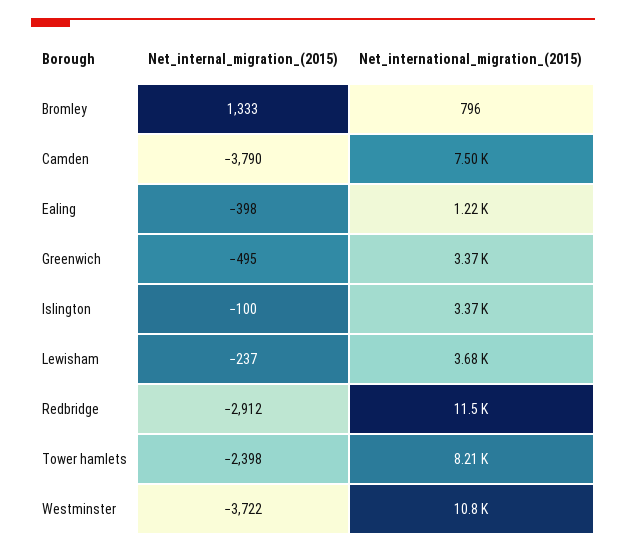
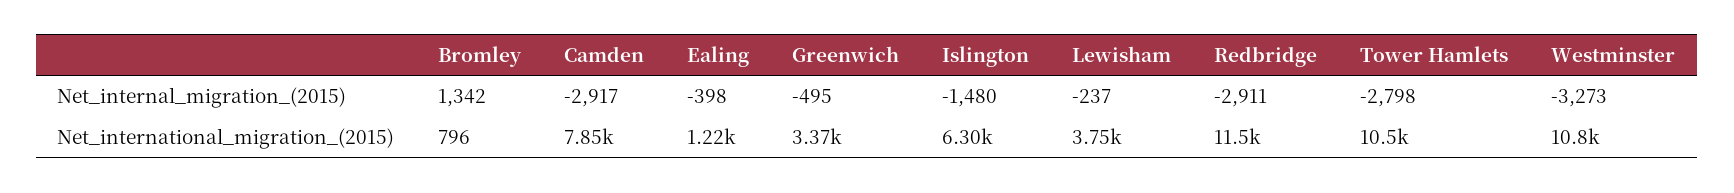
Net_internal_migration_(2015), Bromley: 1333 -> 1342
Net_internal_migration_(2015), Camden: -3790 -> -2917
Net_international_migration_(2015), Camden: 7500 -> 7850
Net_internal_migration_(2015), Islington: -100 -> -1480
Net_international_migration_(2015), Islington: 3370 -> 6300
Net_international_migration_(2015), Lewisham: 3680 -> 3750
Net_internal_migration_(2015), Redbridge: -2912 -> -2911
Net_internal_migration_(2015), Tower hamlets: -2398 -> -2798
Net_international_migration_(2015), Tower hamlets: 8210 -> 10500
Net_internal_migration_(2015), Westminster: -3722 -> -3273

